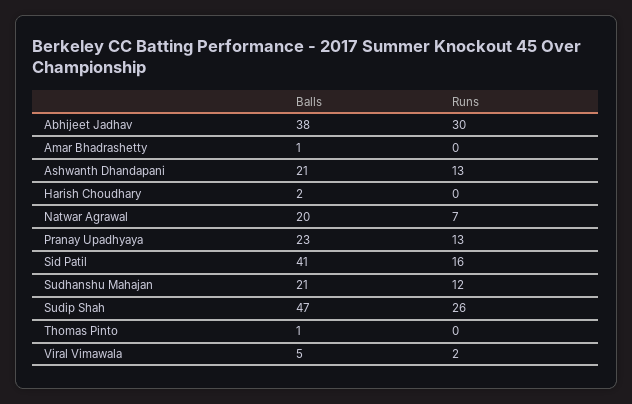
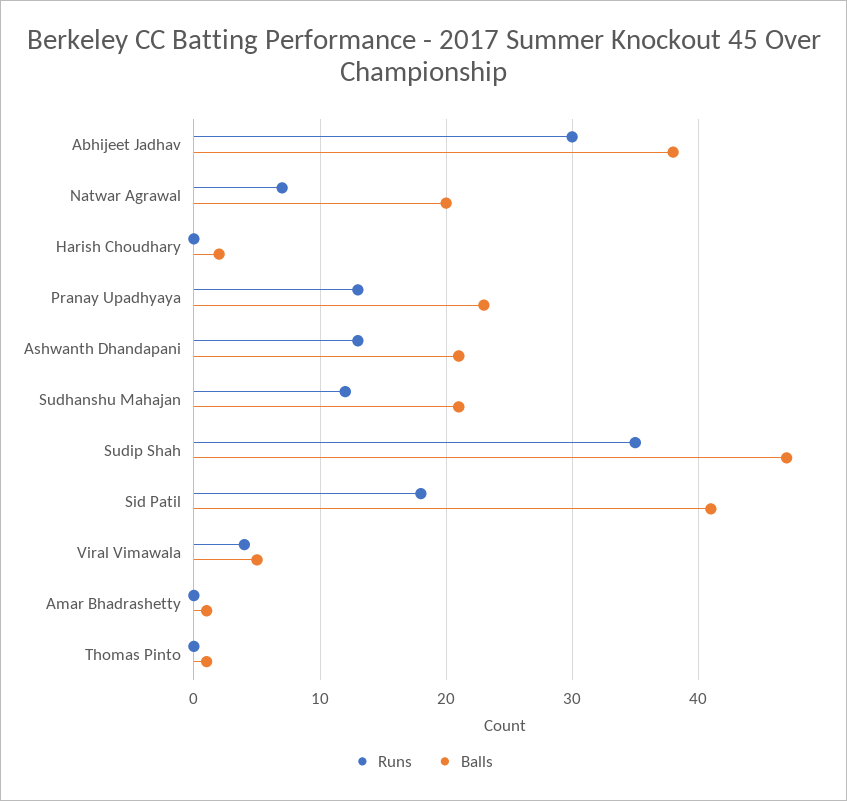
Runs, Sid Patil: 16 -> 18
Runs, Sudip Shah: 26 -> 35
Runs, Viral Vimawala: 2 -> 4

